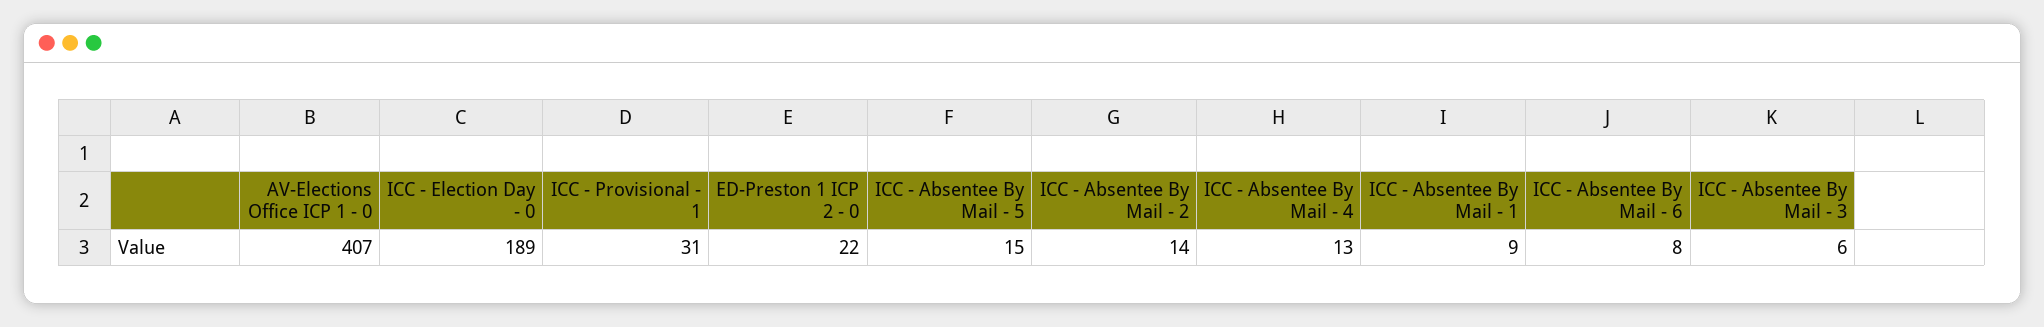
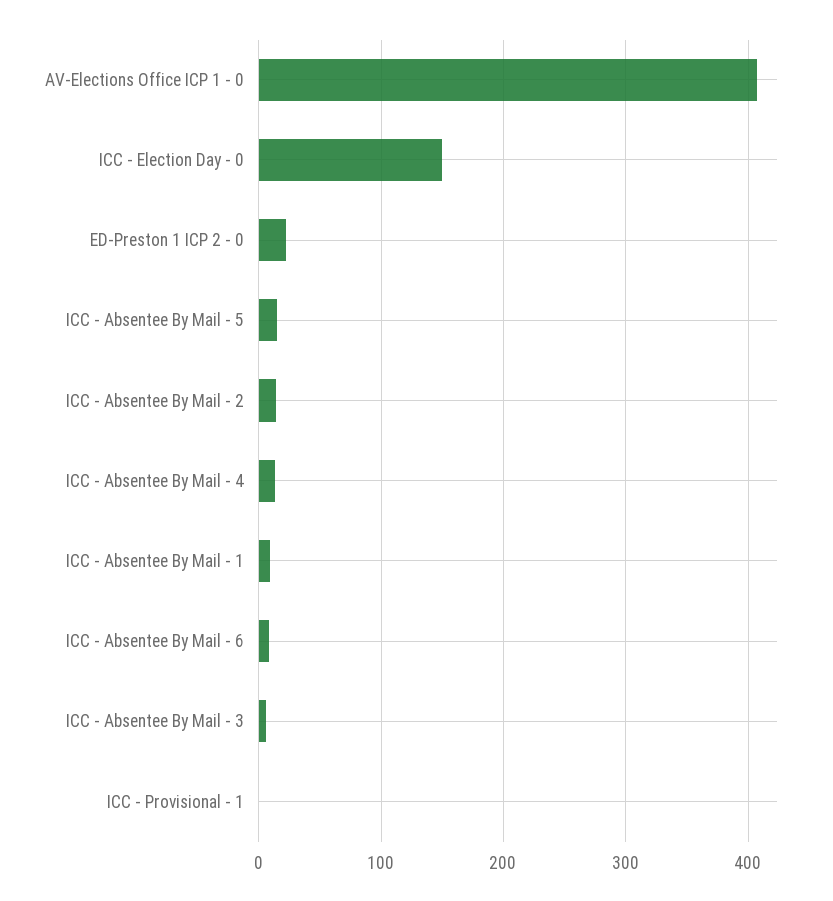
ICC - Election Day - 0: 189 -> 150
ICC - Provisional - 1: 31 -> 0

